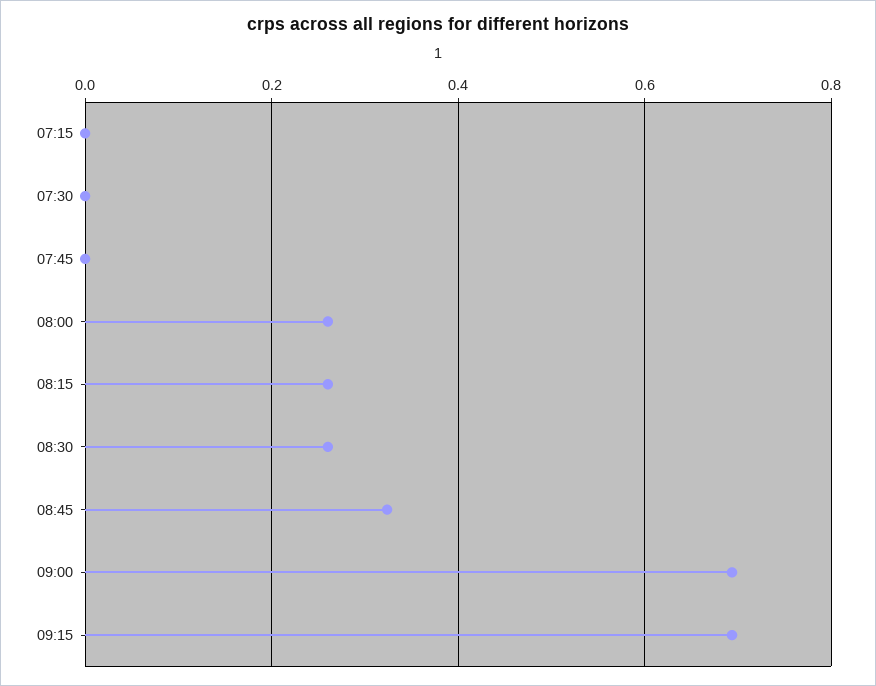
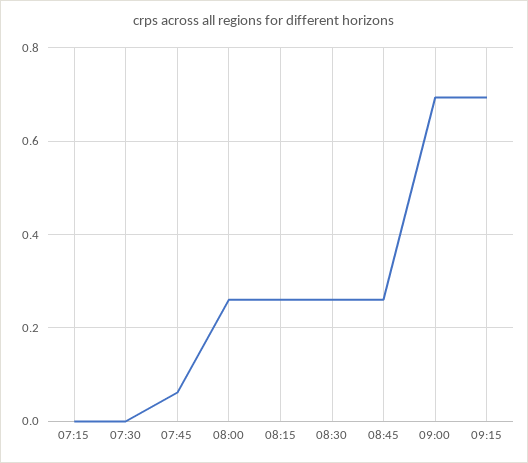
07:45: 0 -> 0.06
08:45: 0.32 -> 0.26

